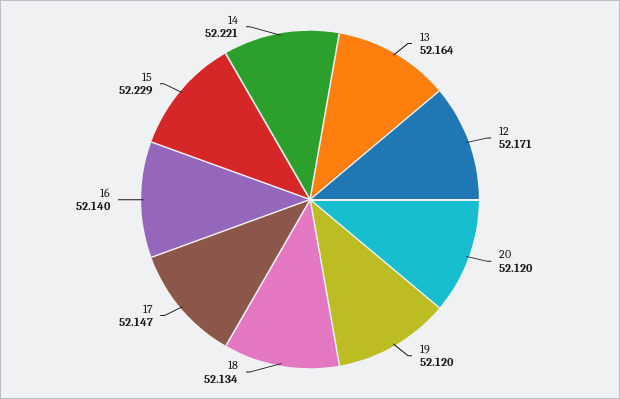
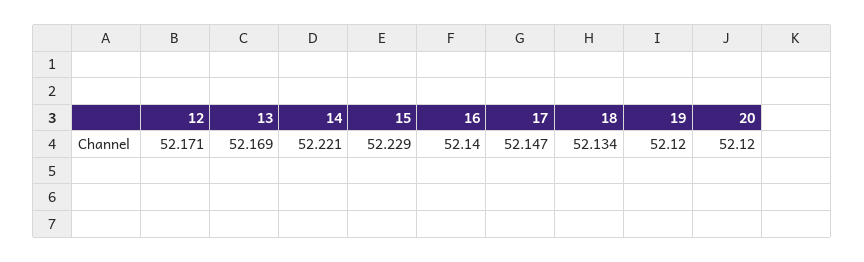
13: 52.164 -> 52.169

